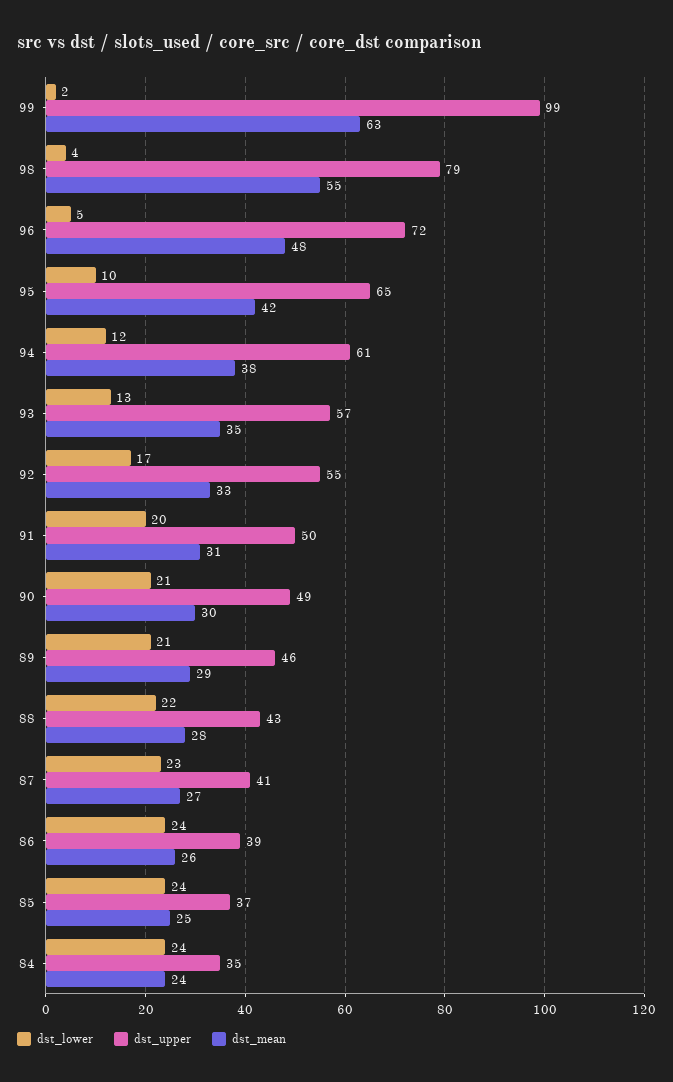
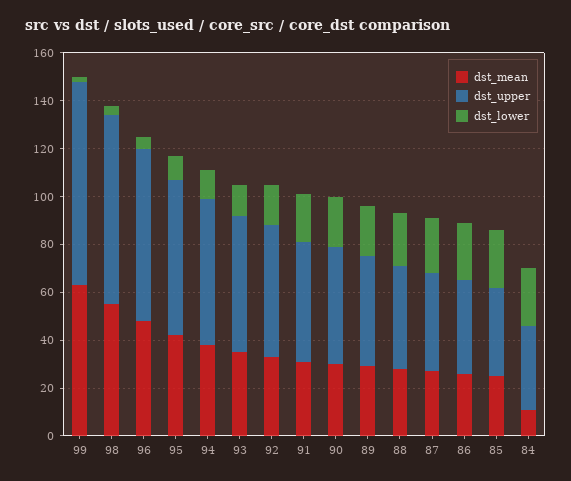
dst_upper, 99: 99 -> 85
dst_mean, 84: 24 -> 10

